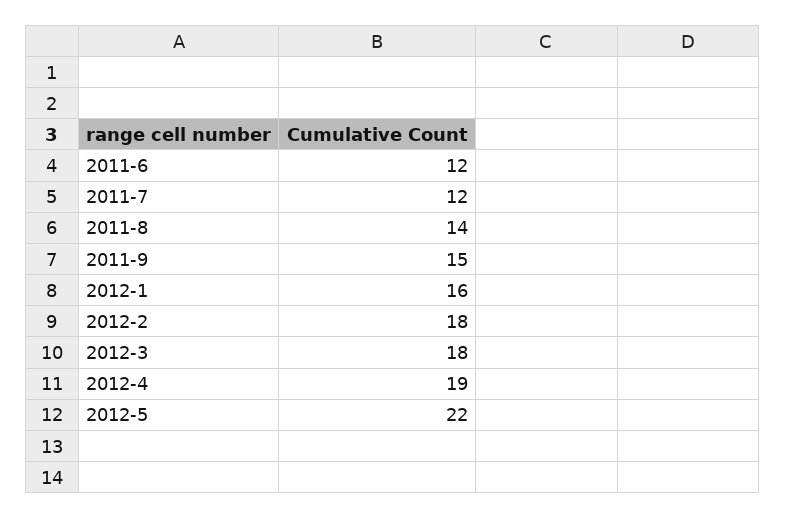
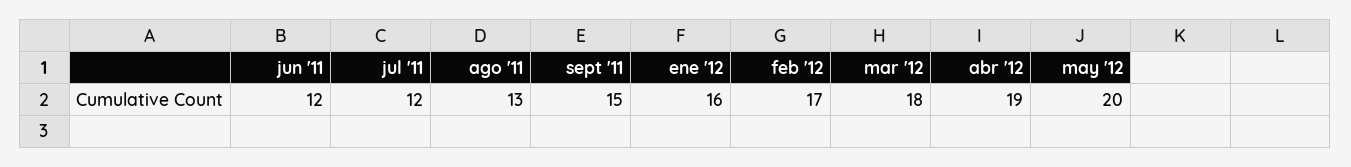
2011-8: 14 -> 13
2012-2: 18 -> 17
2012-5: 22 -> 20

